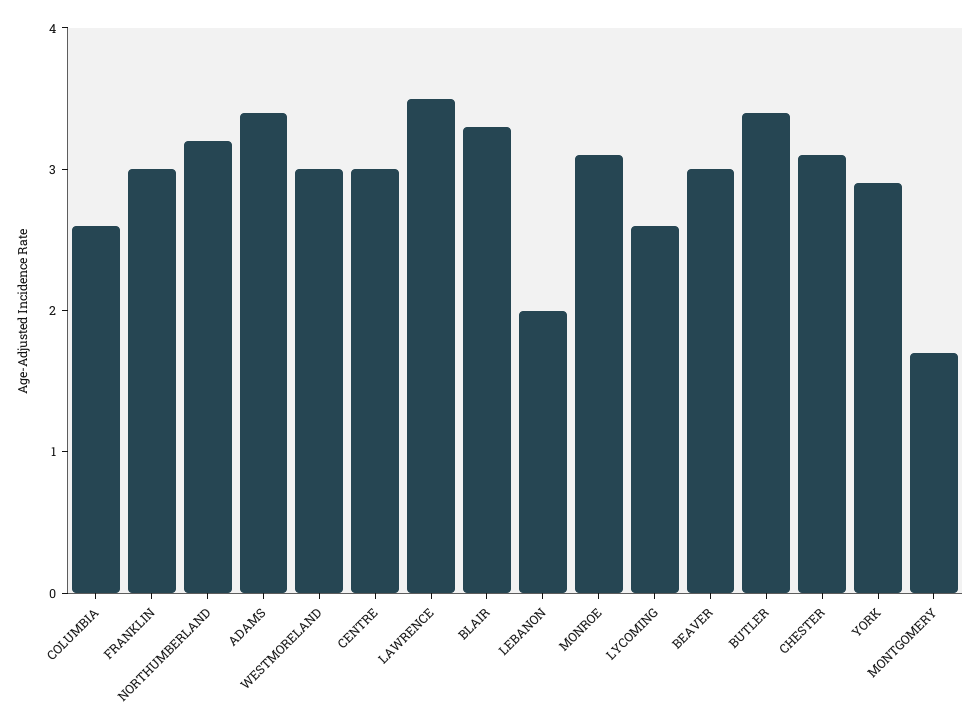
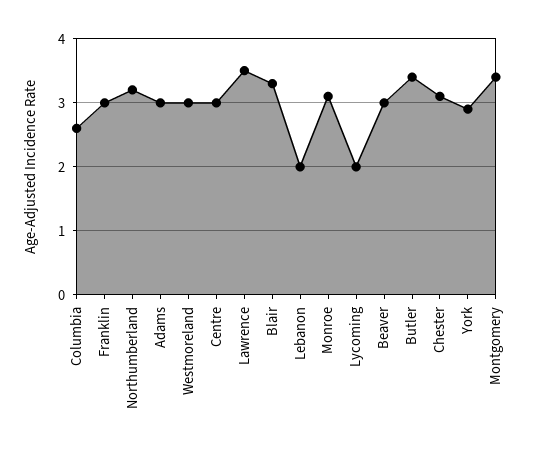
ADAMS: 3.4 -> 3
LYCOMING: 2.6 -> 2
MONTGOMERY: 1.7 -> 3.4

